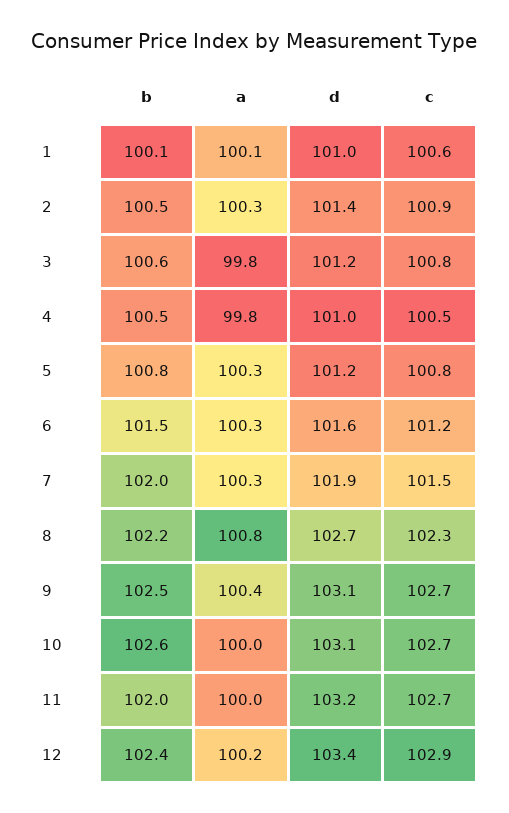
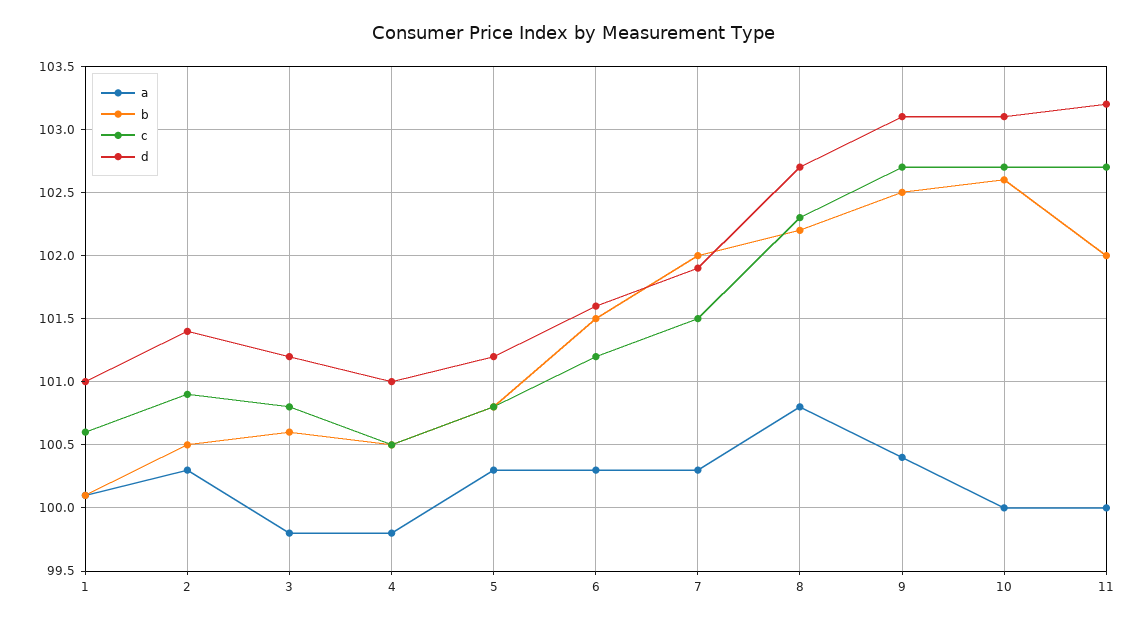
b, 12: 102.4 -> none
a, 12: 100.2 -> none
d, 12: 103.4 -> none
c, 12: 102.9 -> none

